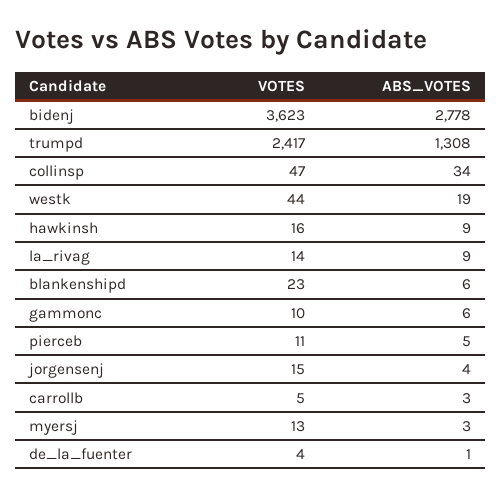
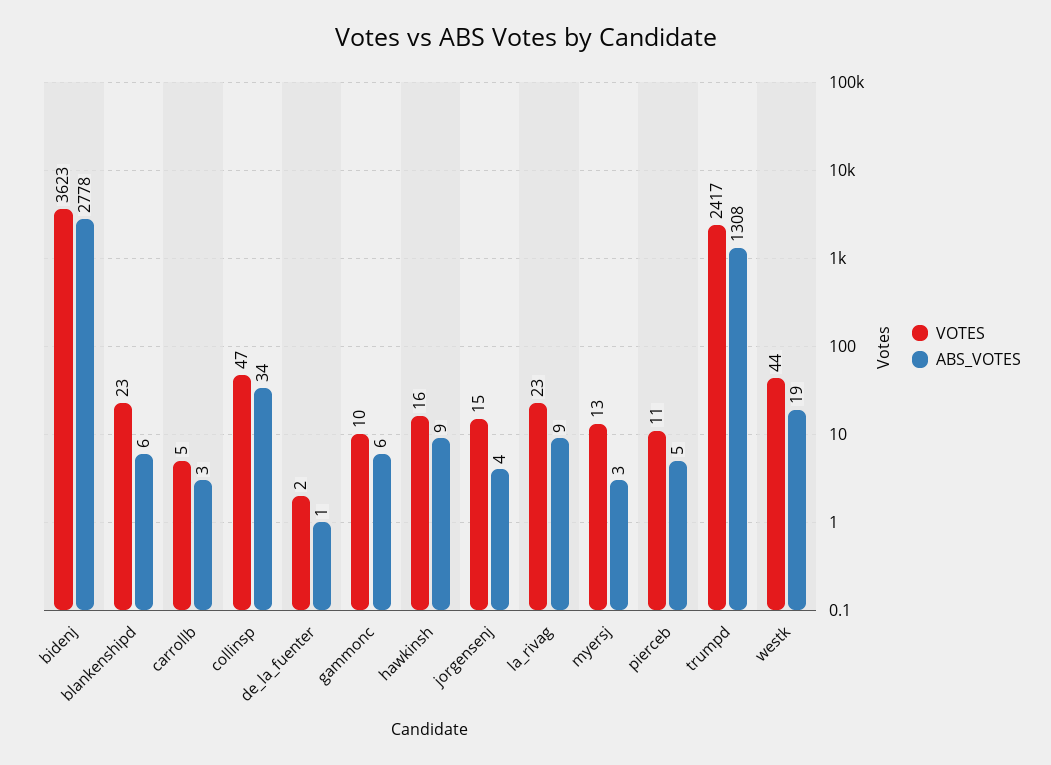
VOTES, la_rivag: 14 -> 23
VOTES, de_la_fuenter: 4 -> 2

